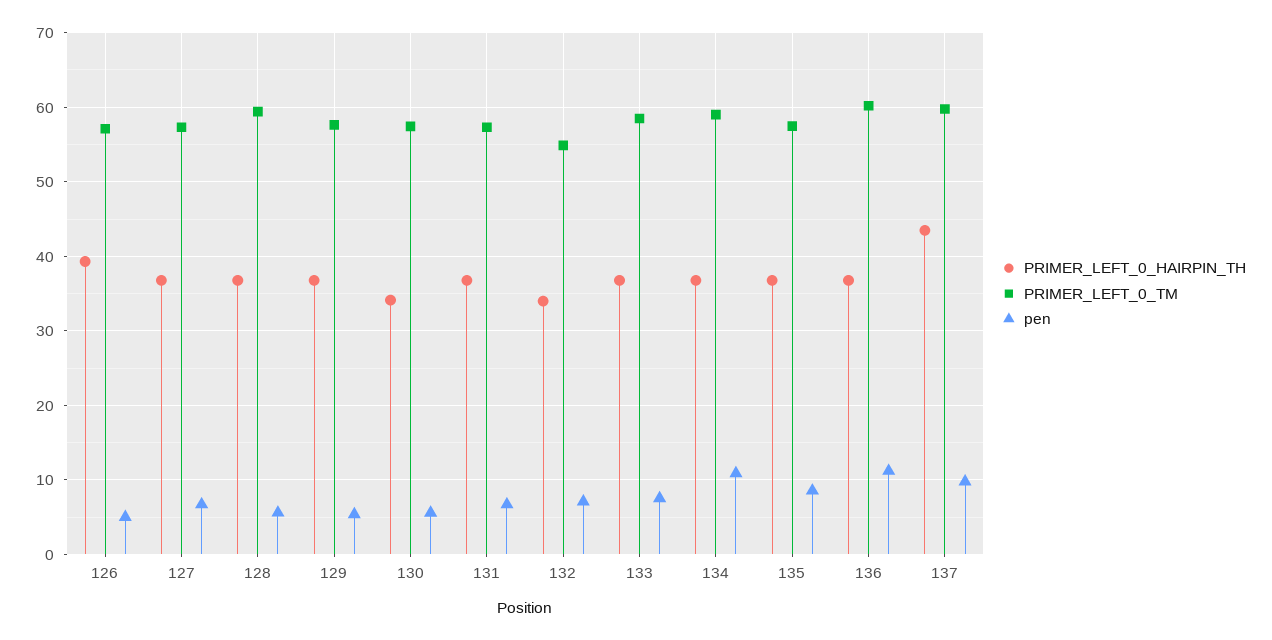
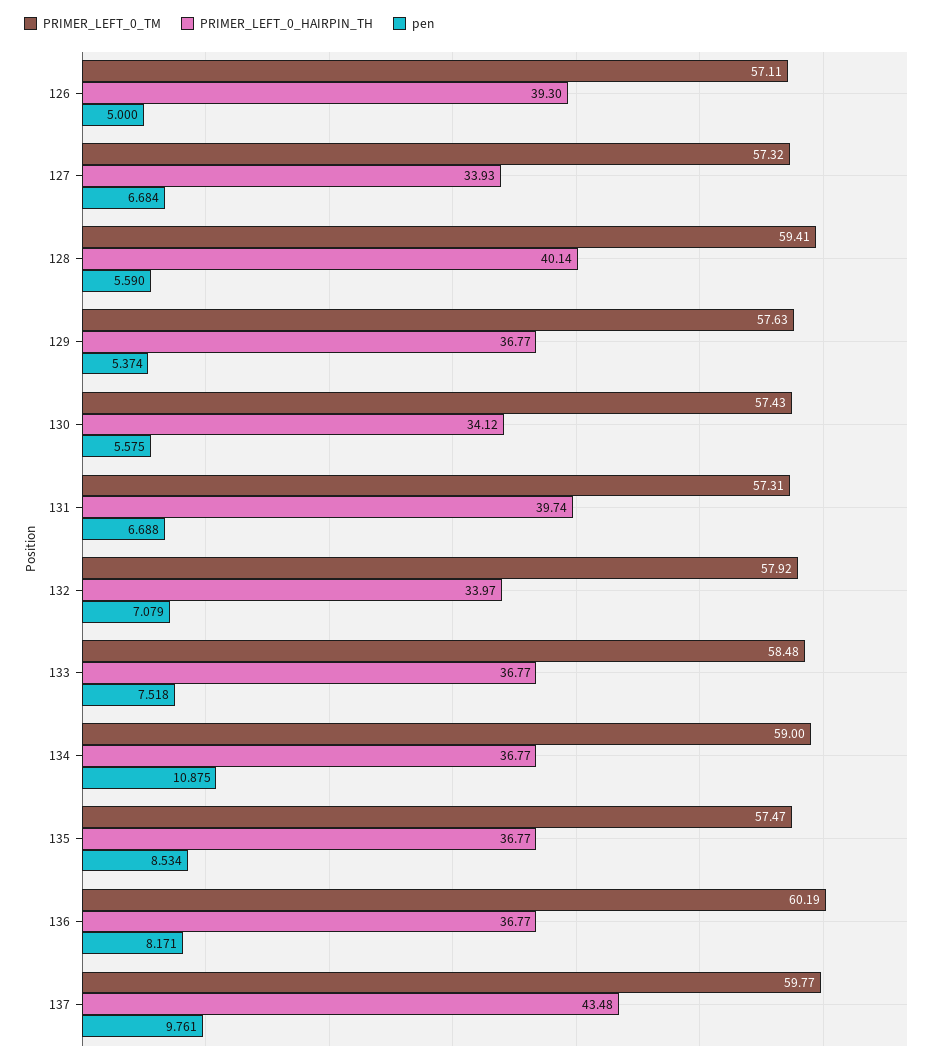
PRIMER_LEFT_0_HAIRPIN_TH, 127: 37 -> 33.93
PRIMER_LEFT_0_HAIRPIN_TH, 128: 37 -> 40.14
PRIMER_LEFT_0_HAIRPIN_TH, 131: 37 -> 39.74
PRIMER_LEFT_0_TM, 132: 55 -> 57.92
pen, 136: 11 -> 8.171

